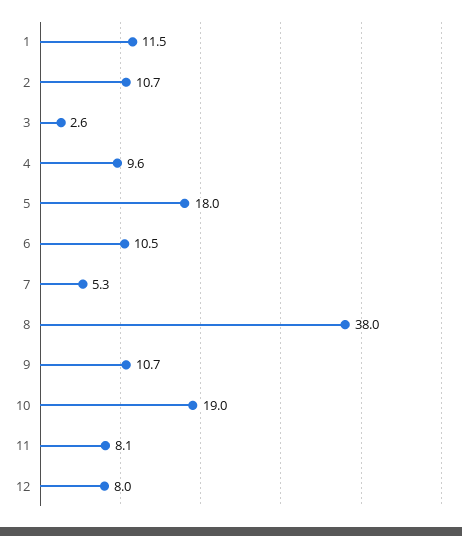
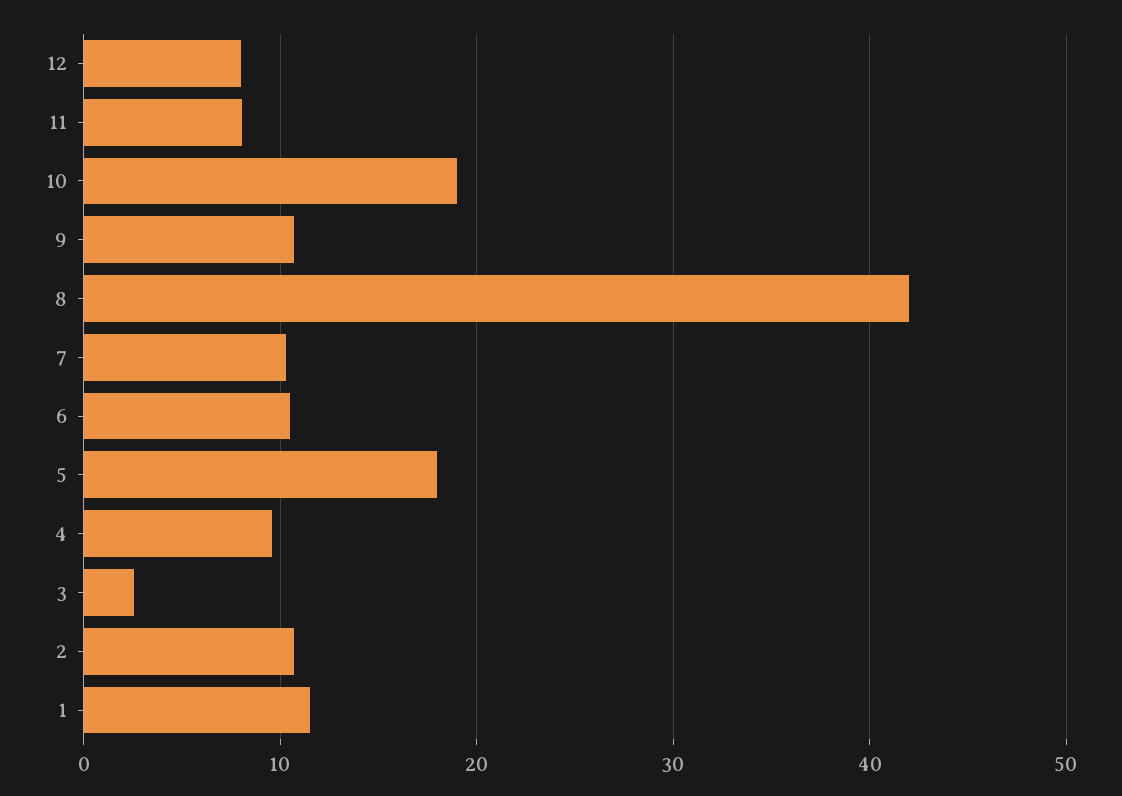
7: 5.3 -> 10
8: 38 -> 42

